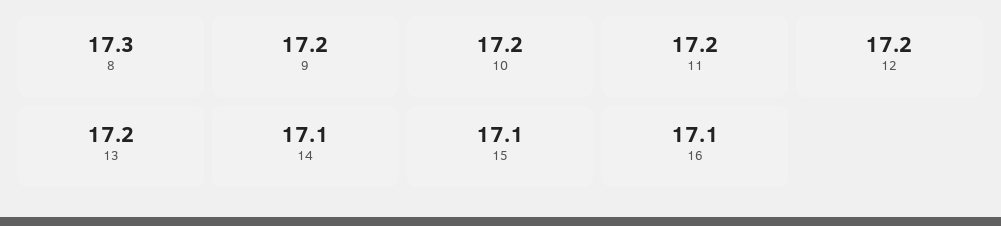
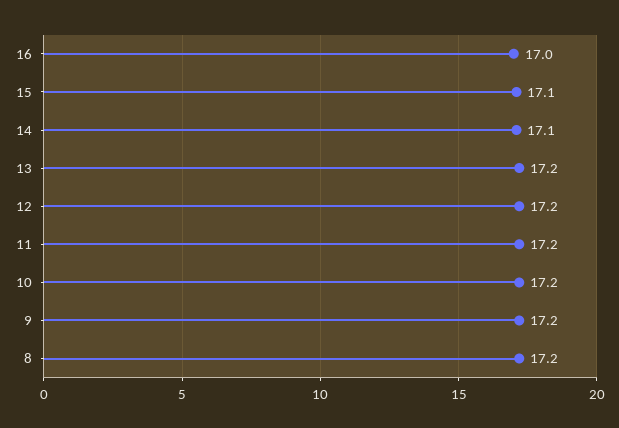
8: 17.3 -> 17.2
16: 17.1 -> 17

